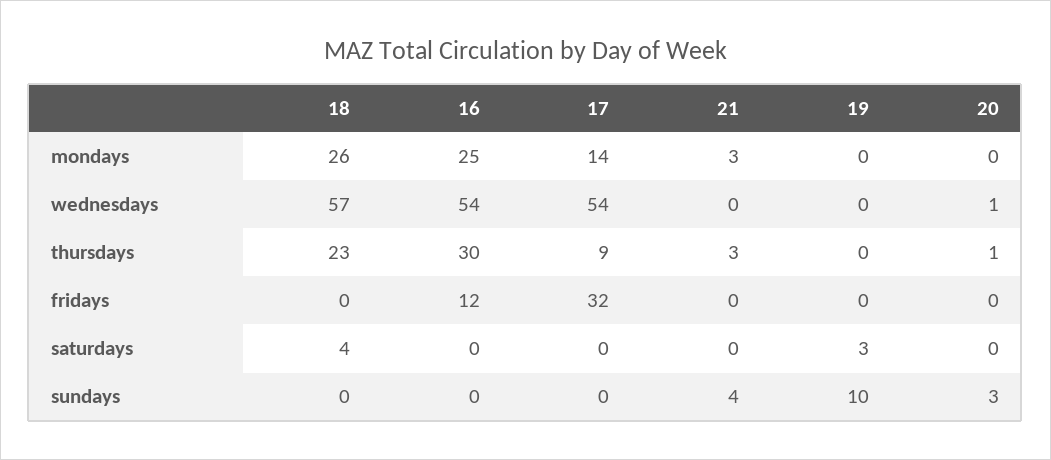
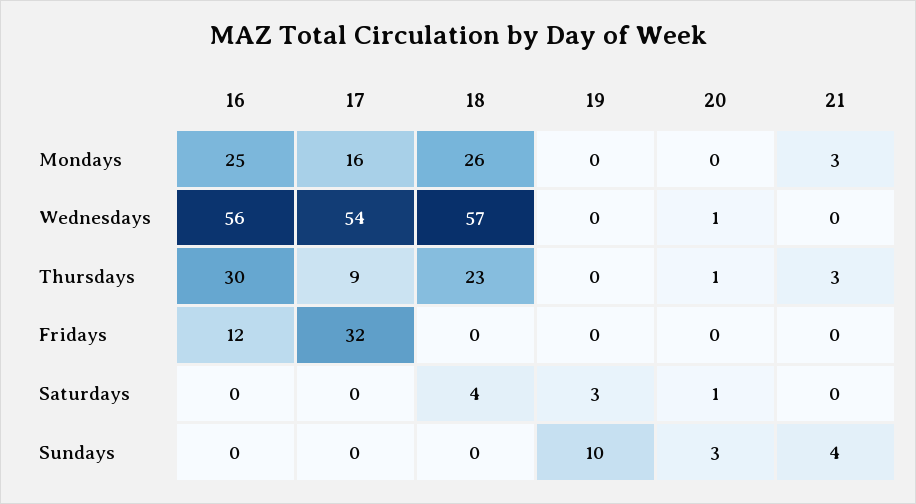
17, mondays: 14 -> 16
16, wednesdays: 54 -> 56
20, saturdays: 0 -> 1

